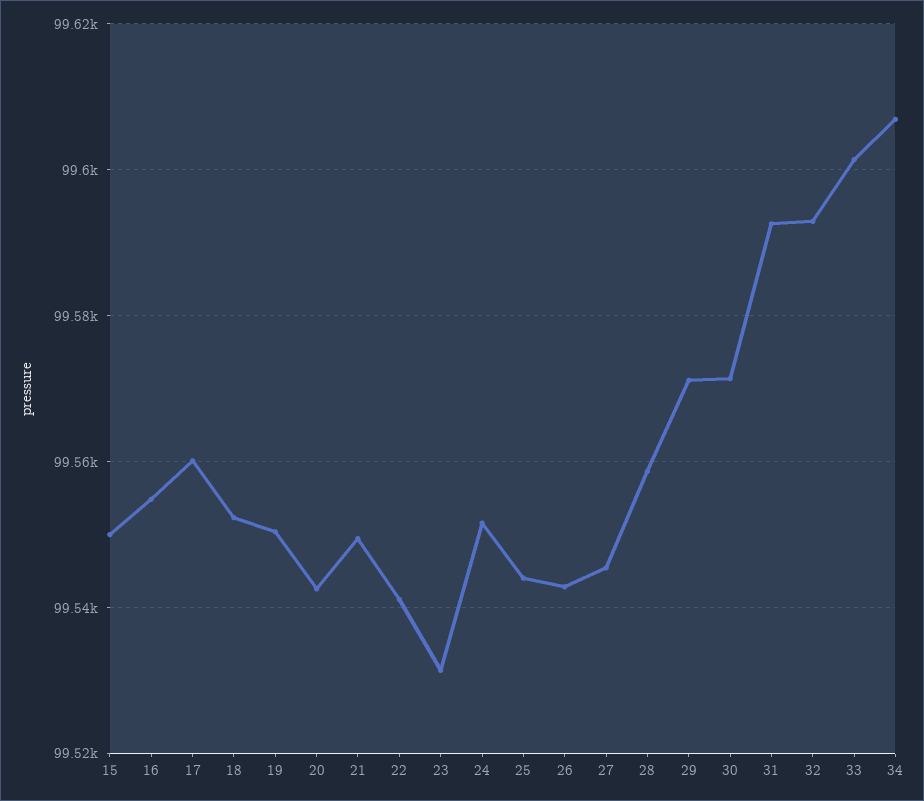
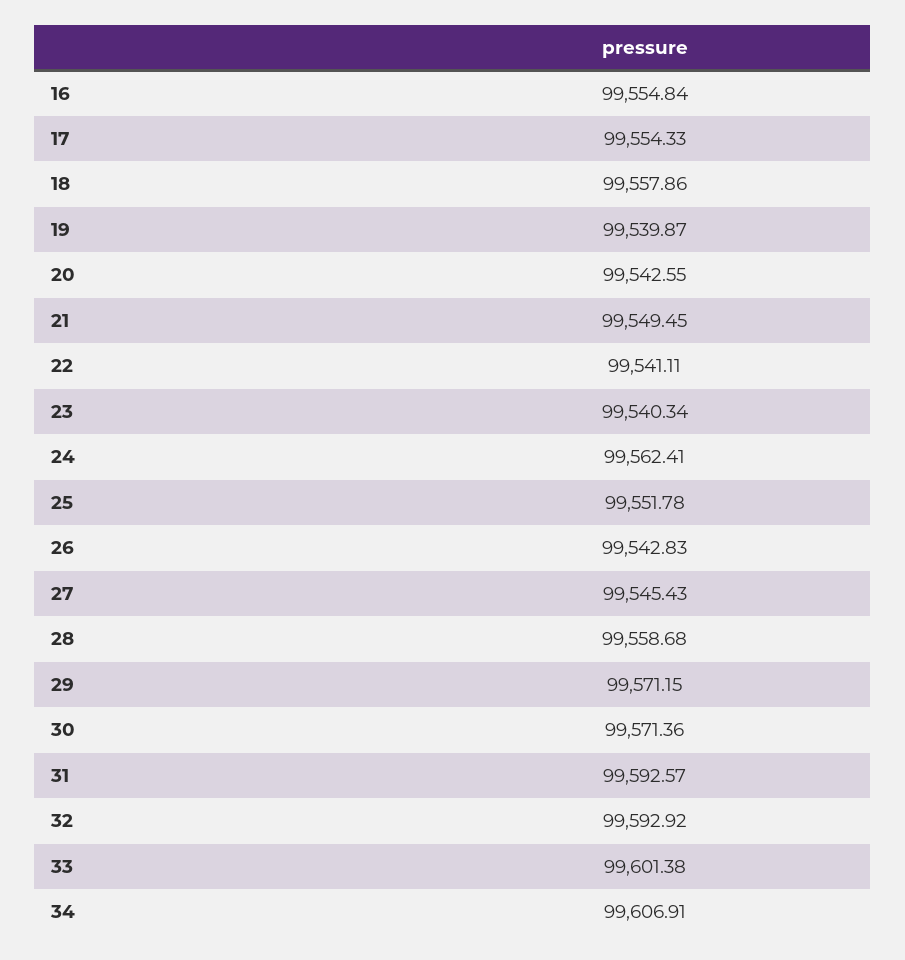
15: 99550 -> none
17: 99560 -> 99554.33
18: 99552 -> 99557.86
19: 99550 -> 99539.87
23: 99532 -> 99540.34
24: 99552 -> 99562.41
25: 99544 -> 99551.78

